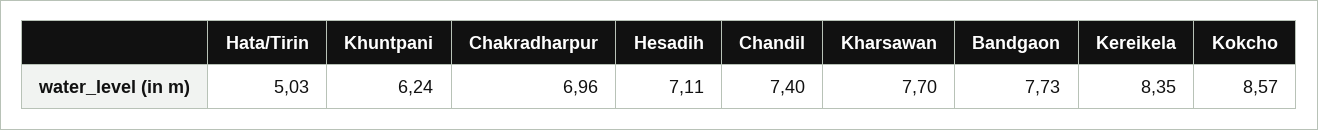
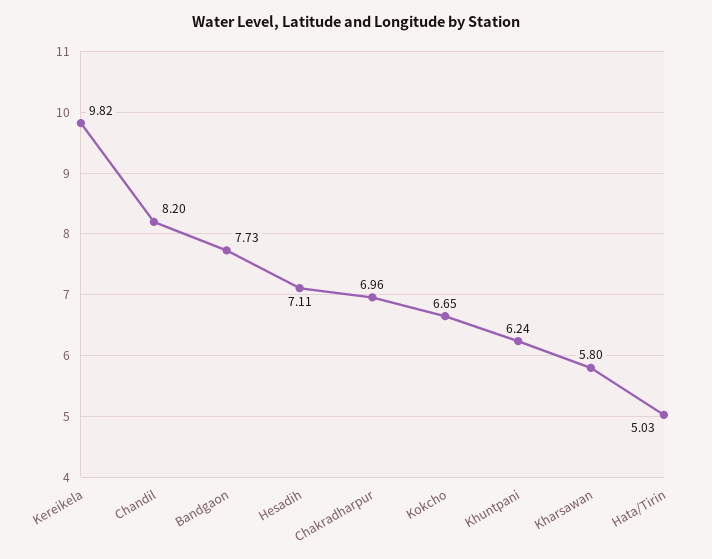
Chandil: 7.4 -> 8.2
Kharsawan: 7.7 -> 5.8
Kereikela: 8.35 -> 9.82
Kokcho: 8.57 -> 6.65

